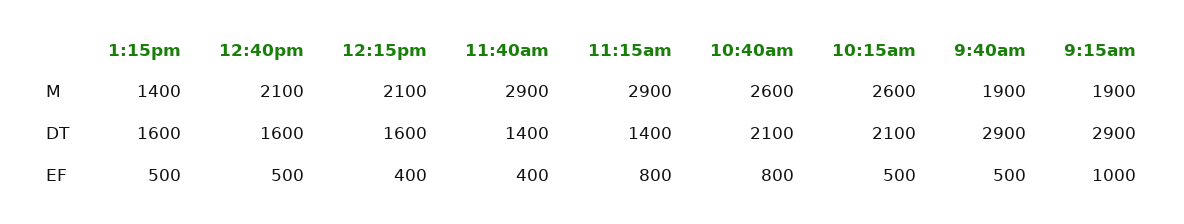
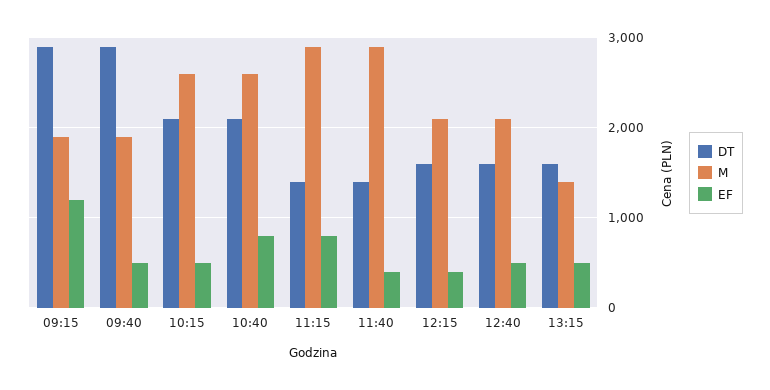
EF, 9:15am: 1000 -> 1200

